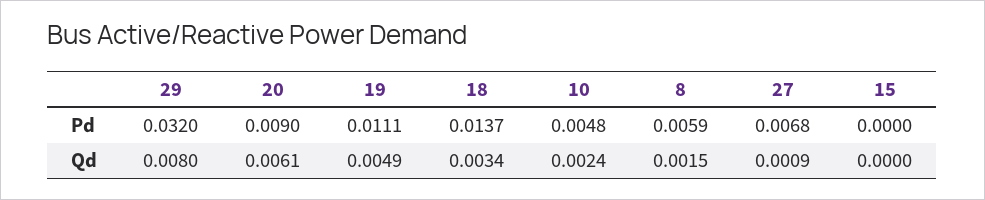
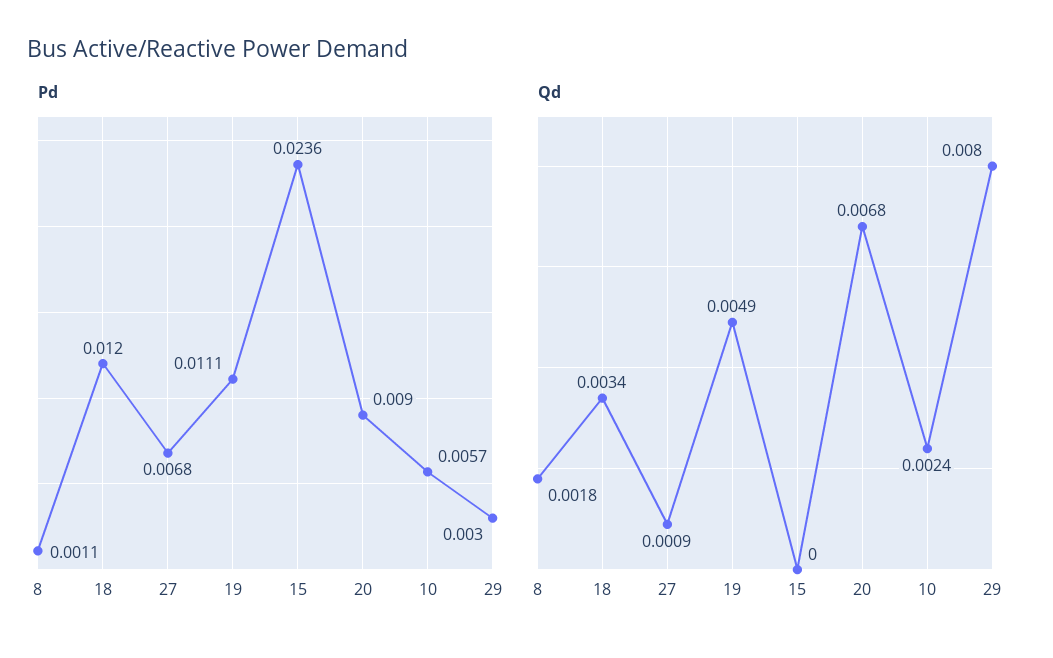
Pd, 29: 0.032 -> 0.003
Pd, 18: 0.0137 -> 0.012
Pd, 10: 0.0048 -> 0.0057
Pd, 8: 0.0059 -> 0.0011
Pd, 15: 0 -> 0.0236
Qd, 20: 0.0061 -> 0.0068
Qd, 8: 0.0015 -> 0.0018

